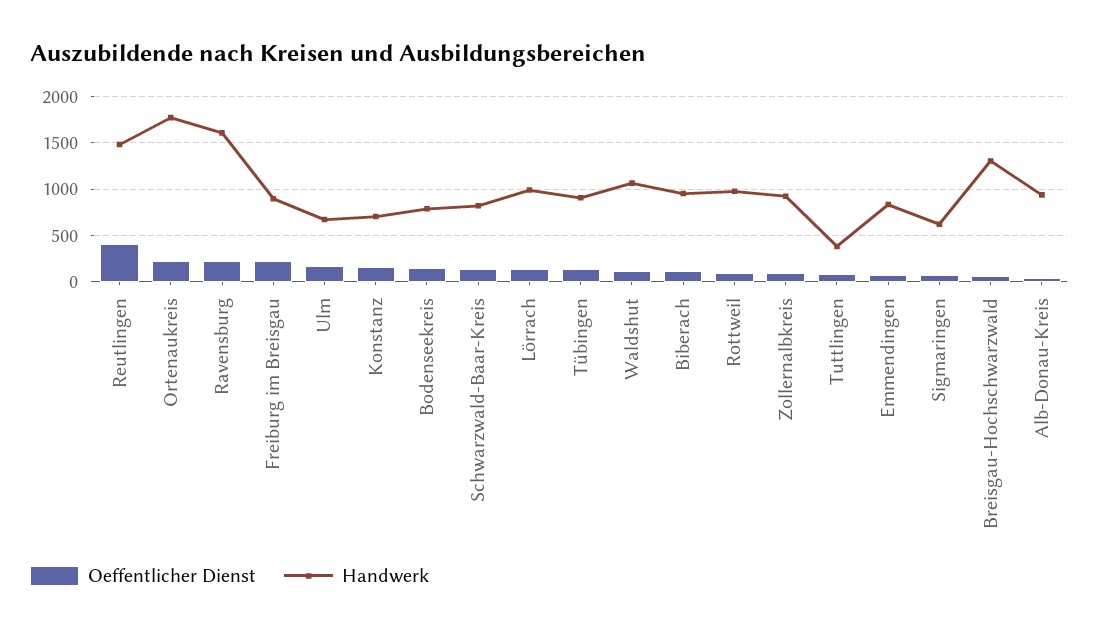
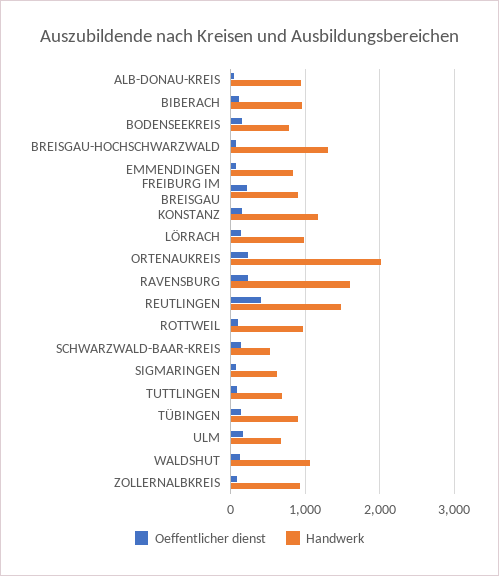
Handwerk, Ortenaukreis: 1800 -> 2000
Handwerk, Konstanz: 700 -> 1200
Handwerk, Schwarzwald-Baar-Kreis: 800 -> 500
Handwerk, Tuttlingen: 400 -> 700

